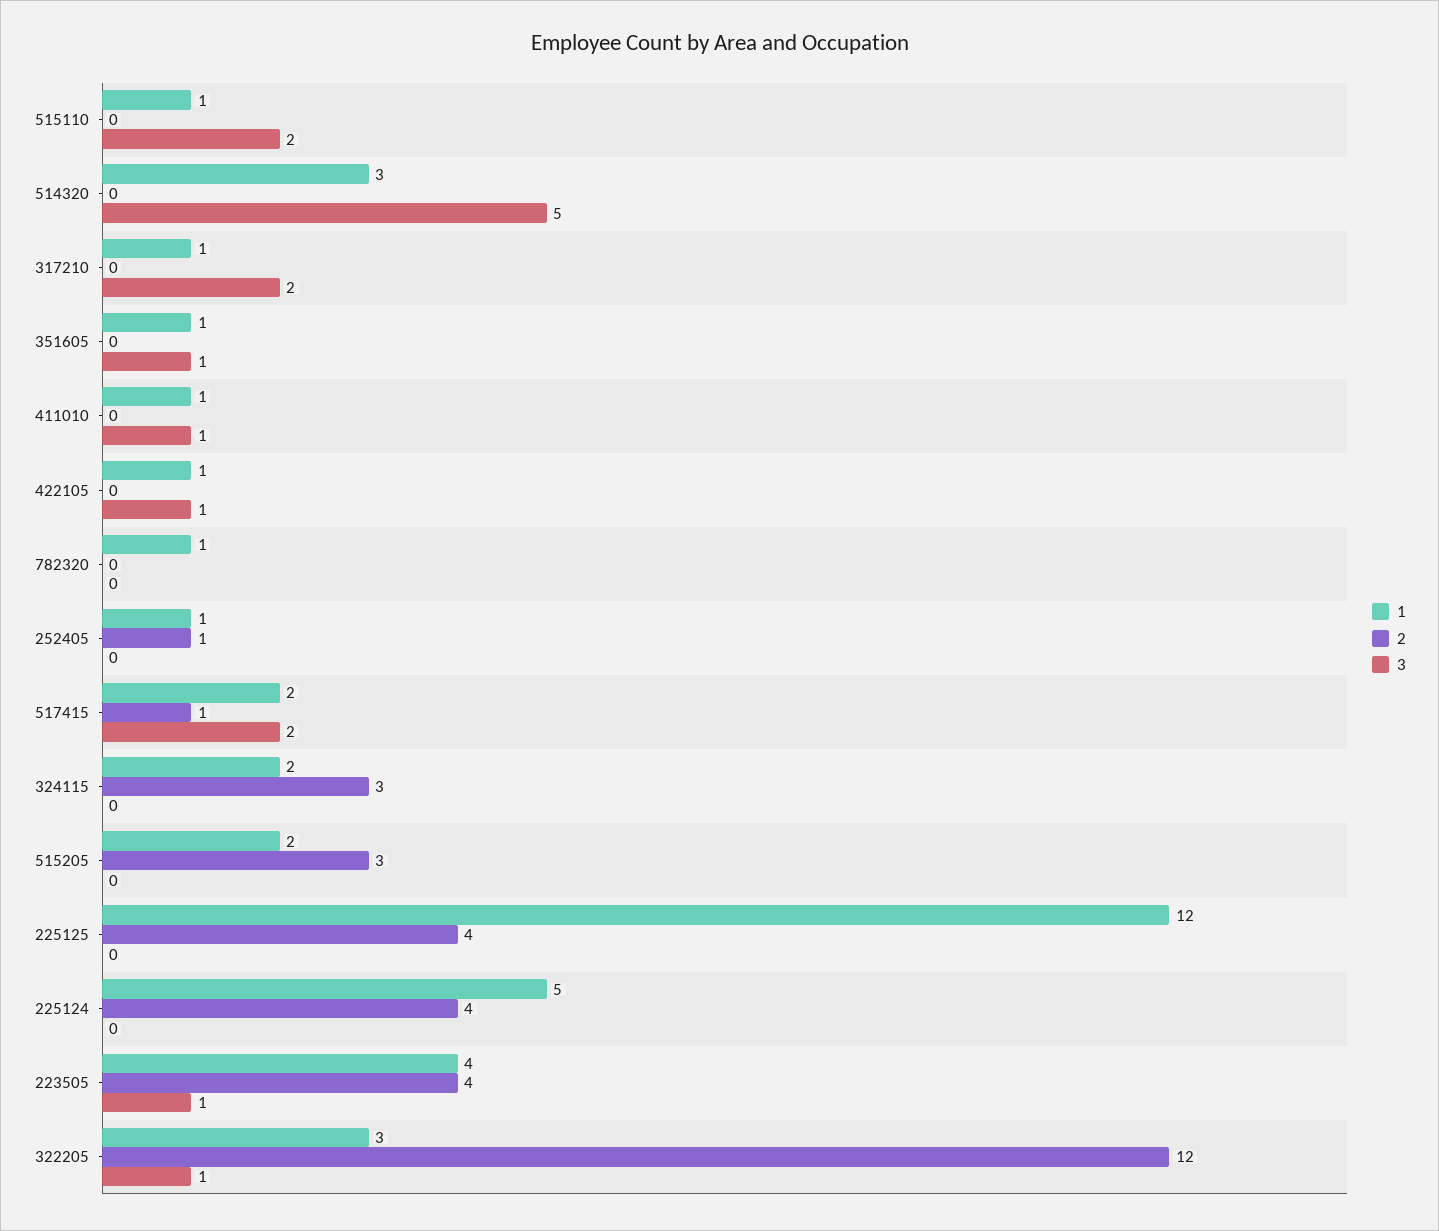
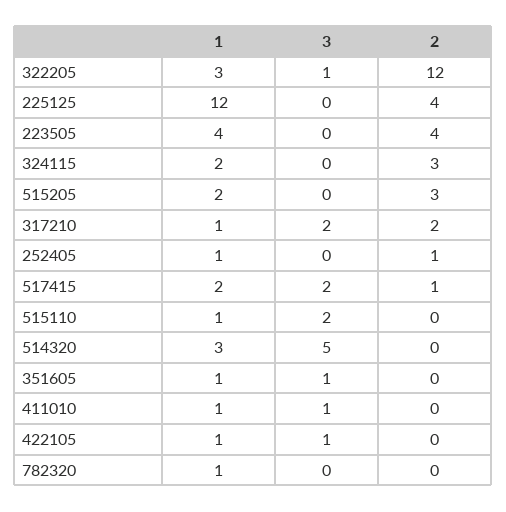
2, 317210: 0 -> 2
1, 225124: 5 -> none
2, 225124: 4 -> none
3, 225124: 0 -> none
3, 223505: 1 -> 0

